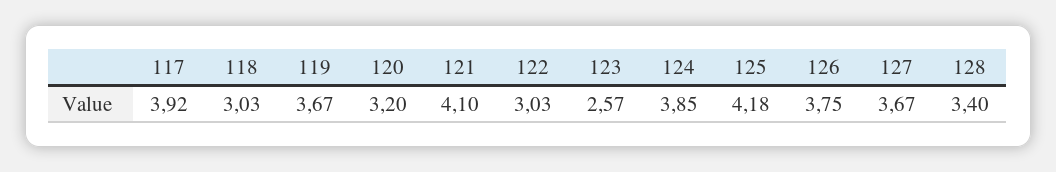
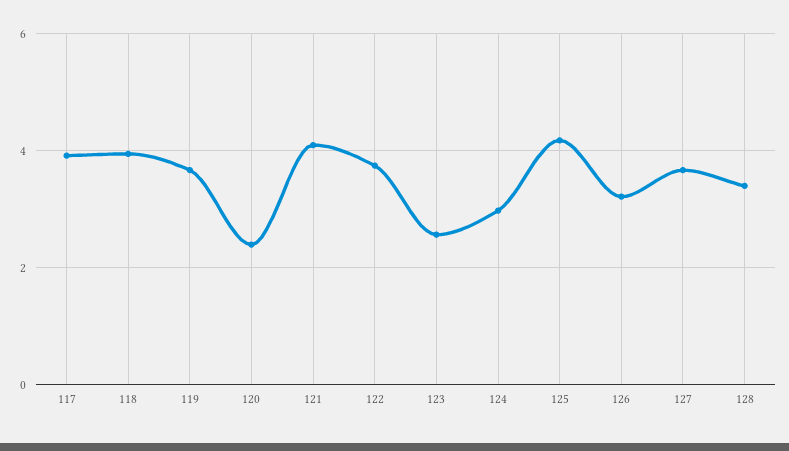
118: 3.03 -> 4
120: 3.2 -> 2.4
122: 3.03 -> 3.8
124: 3.85 -> 3
126: 3.75 -> 3.2

